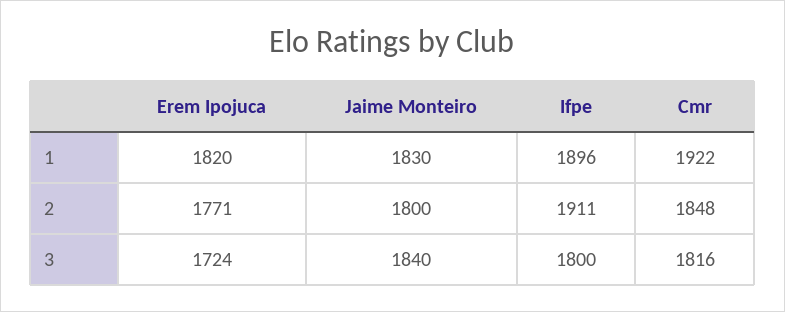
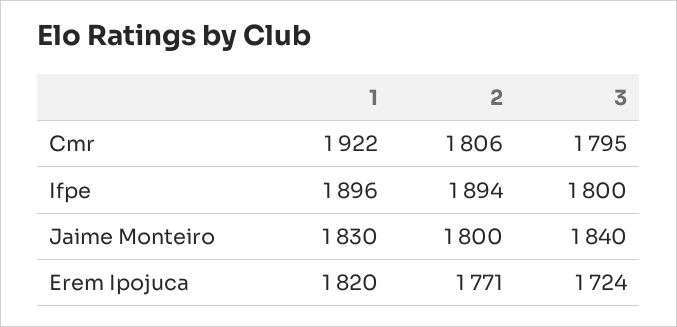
Ifpe, 2: 1911 -> 1894
Cmr, 2: 1848 -> 1806
Cmr, 3: 1816 -> 1795

